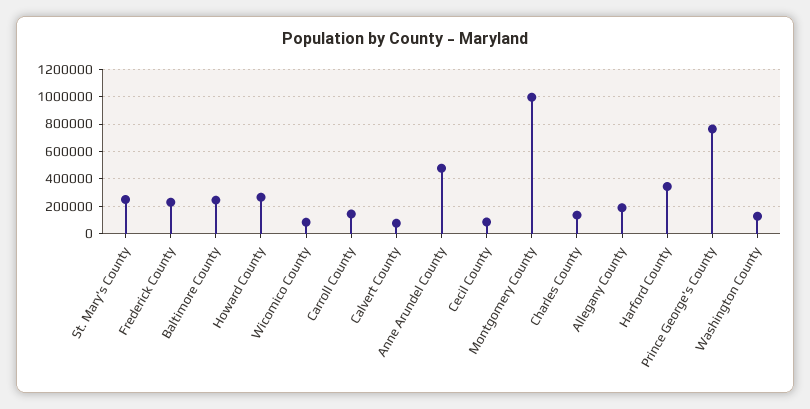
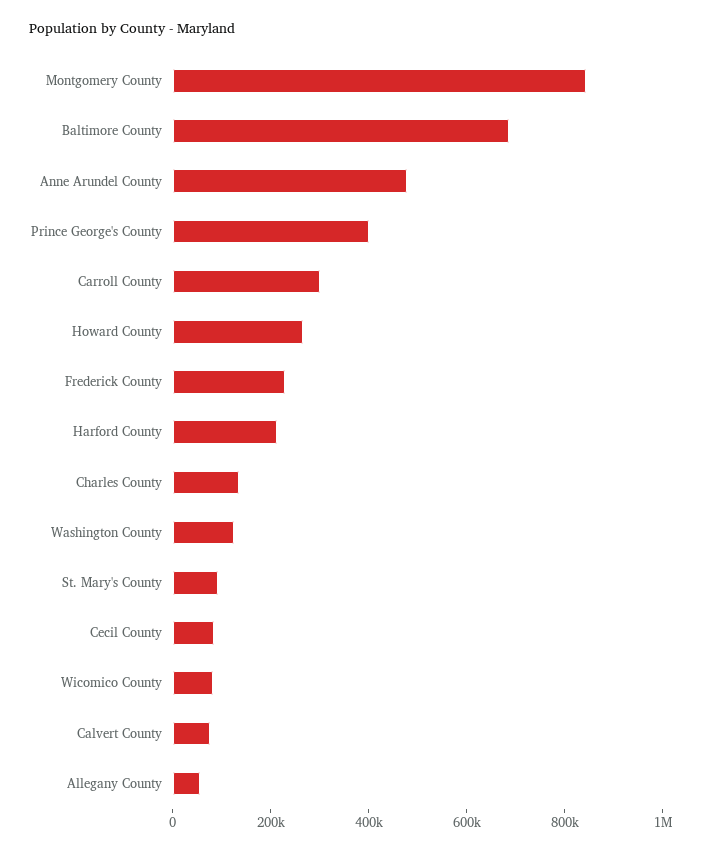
St. Mary's County: 250000 -> 100000
Baltimore County: 250000 -> 700000
Carroll County: 150000 -> 300000
Montgomery County: 1000000 -> 850000
Allegany County: 200000 -> 50000
Harford County: 350000 -> 200000
Prince George's County: 750000 -> 400000

